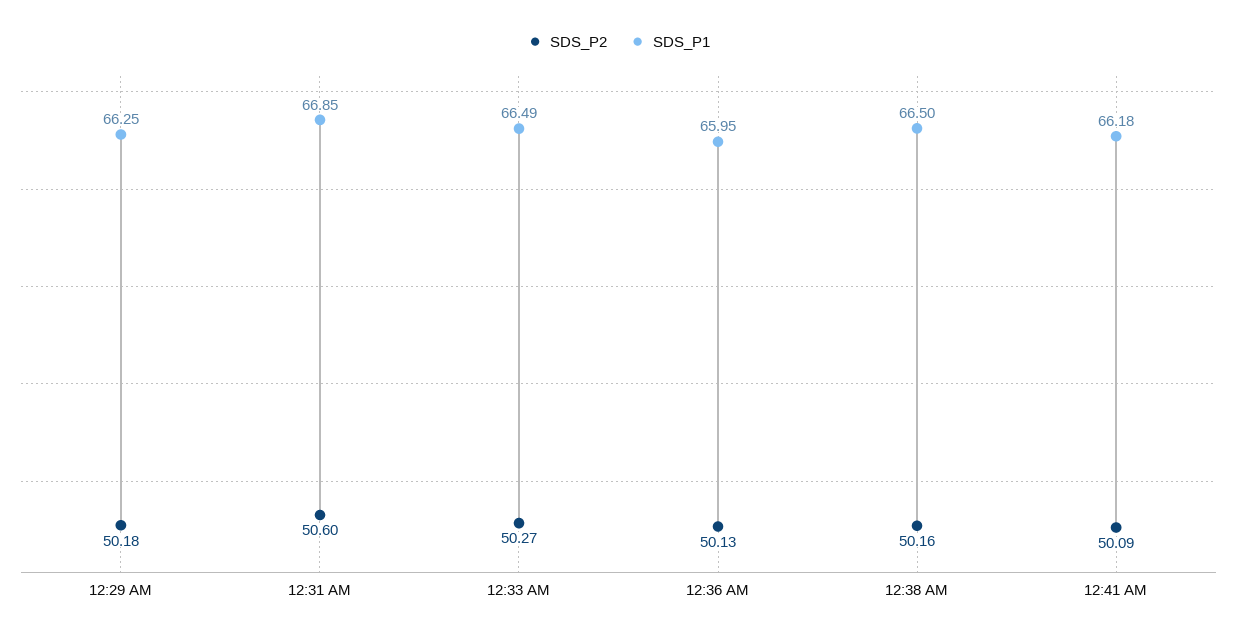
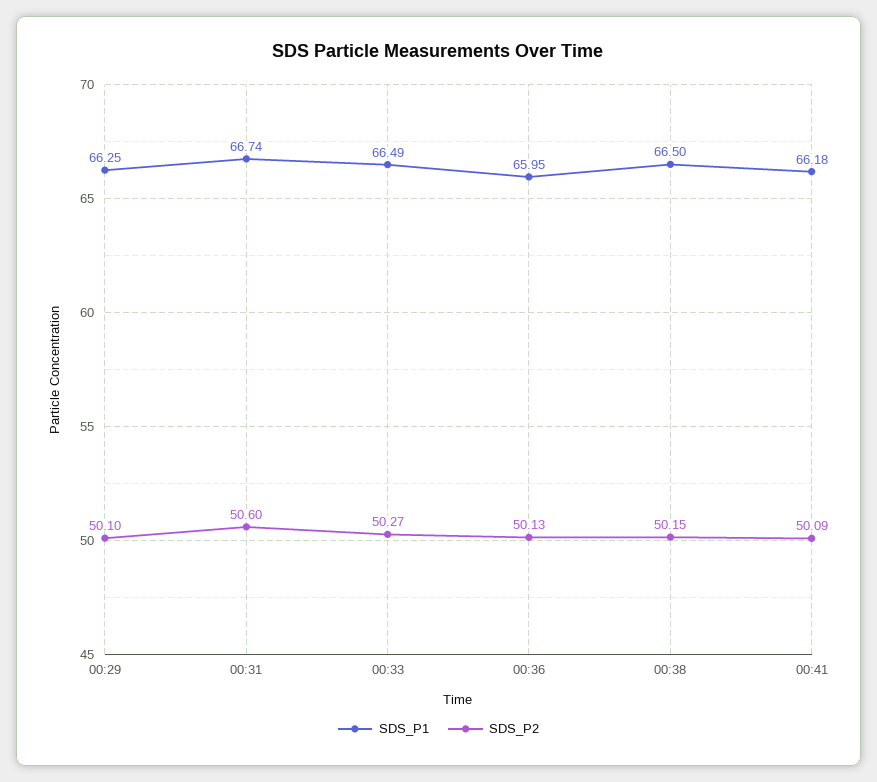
SDS_P2, 12:29 AM: 50.18 -> 50.1
SDS_P1, 12:31 AM: 66.85 -> 66.74
SDS_P2, 12:38 AM: 50.16 -> 50.15

